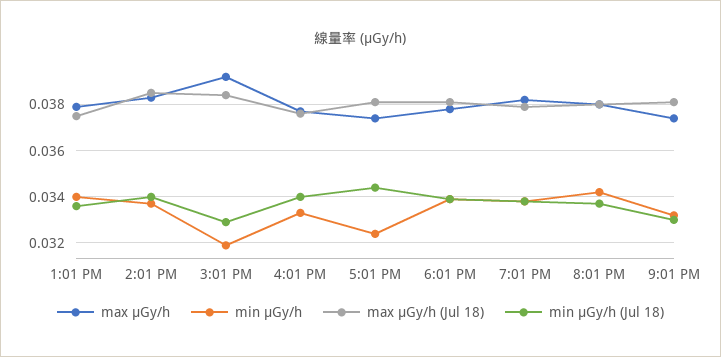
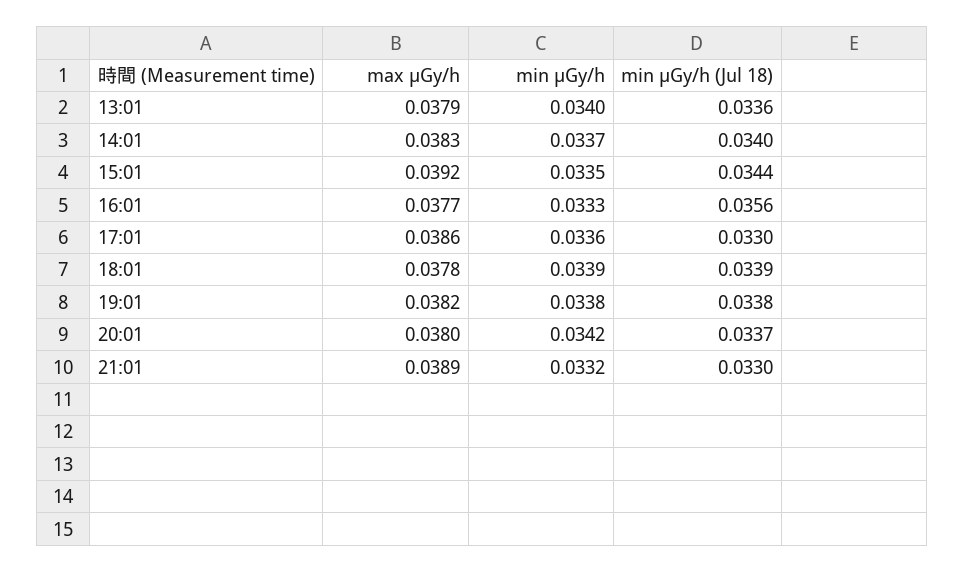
max μGy/h (Jul 18), 1:01 PM: 0.0375 -> none
max μGy/h (Jul 18), 2:01 PM: 0.0385 -> none
min μGy/h, 3:01 PM: 0.032 -> 0.0335
max μGy/h (Jul 18), 3:01 PM: 0.0385 -> none
min μGy/h (Jul 18), 3:01 PM: 0.033 -> 0.0344
max μGy/h (Jul 18), 4:01 PM: 0.0375 -> none
min μGy/h (Jul 18), 4:01 PM: 0.034 -> 0.0356
max μGy/h, 5:01 PM: 0.0375 -> 0.0386
min μGy/h, 5:01 PM: 0.0325 -> 0.0336
max μGy/h (Jul 18), 5:01 PM: 0.038 -> none
min μGy/h (Jul 18), 5:01 PM: 0.0345 -> 0.033
max μGy/h (Jul 18), 6:01 PM: 0.038 -> none
max μGy/h (Jul 18), 7:01 PM: 0.038 -> none
max μGy/h (Jul 18), 8:01 PM: 0.038 -> none
max μGy/h, 9:01 PM: 0.0375 -> 0.0389
max μGy/h (Jul 18), 9:01 PM: 0.038 -> none

